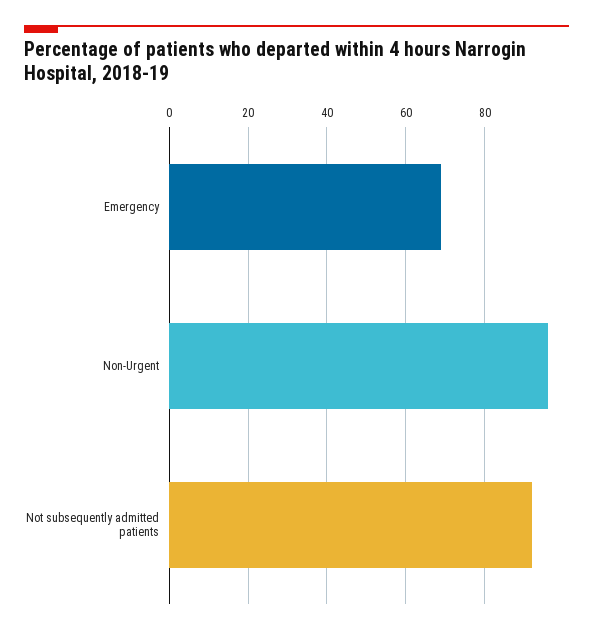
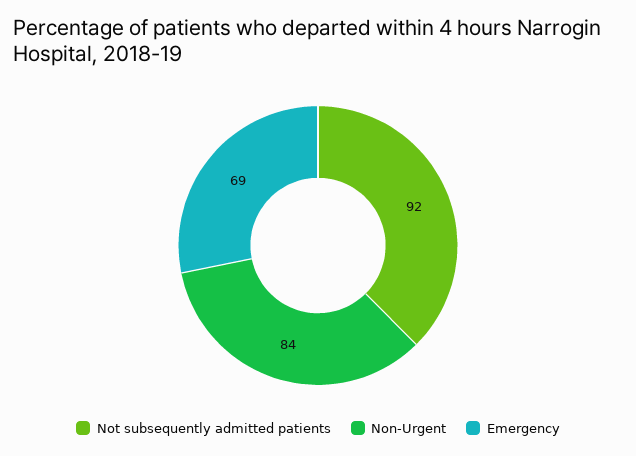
Non-Urgent: 95 -> 84

